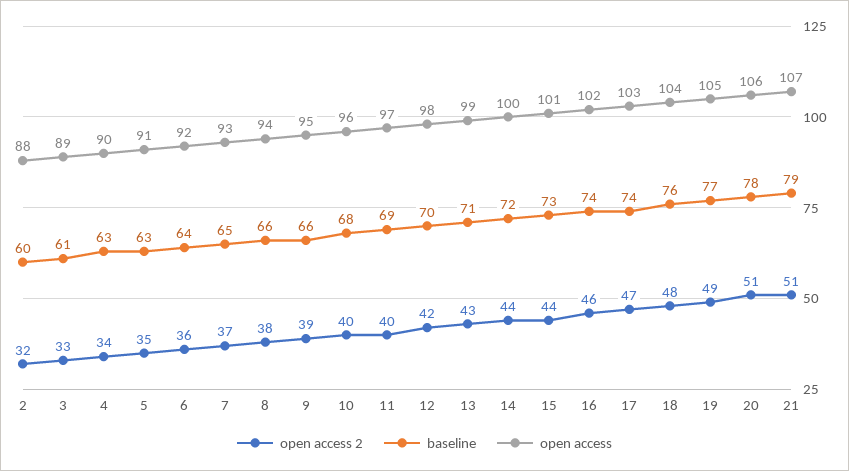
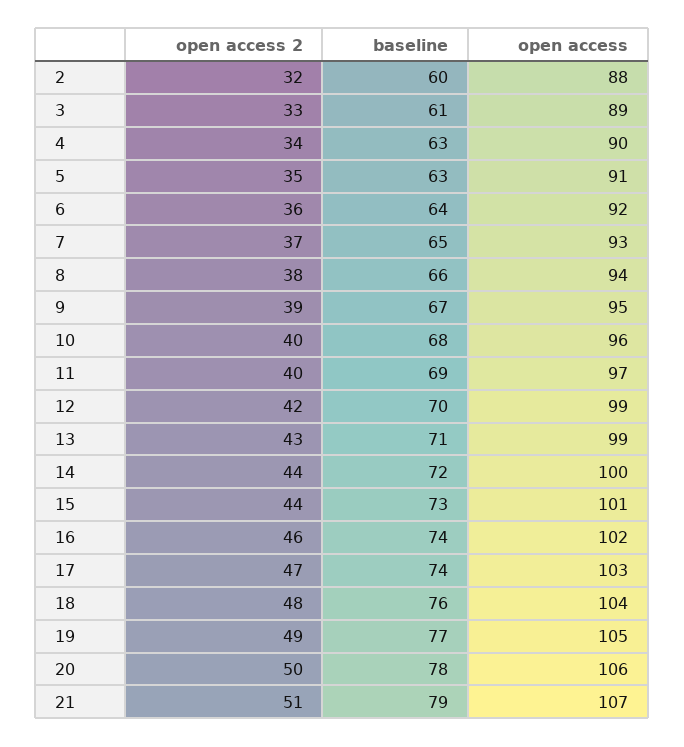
baseline, 9: 66 -> 67
open access, 12: 98 -> 99
open access 2, 20: 51 -> 50

